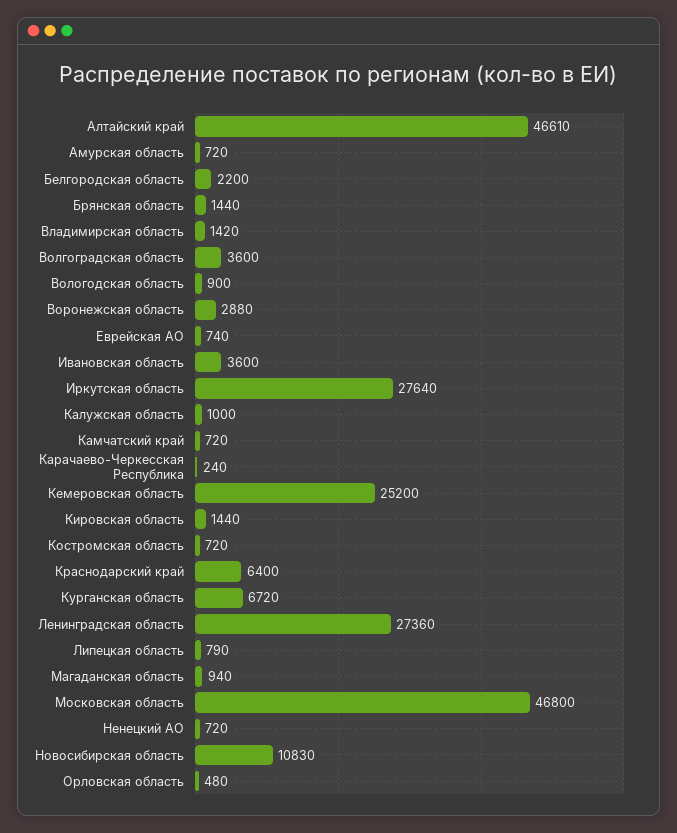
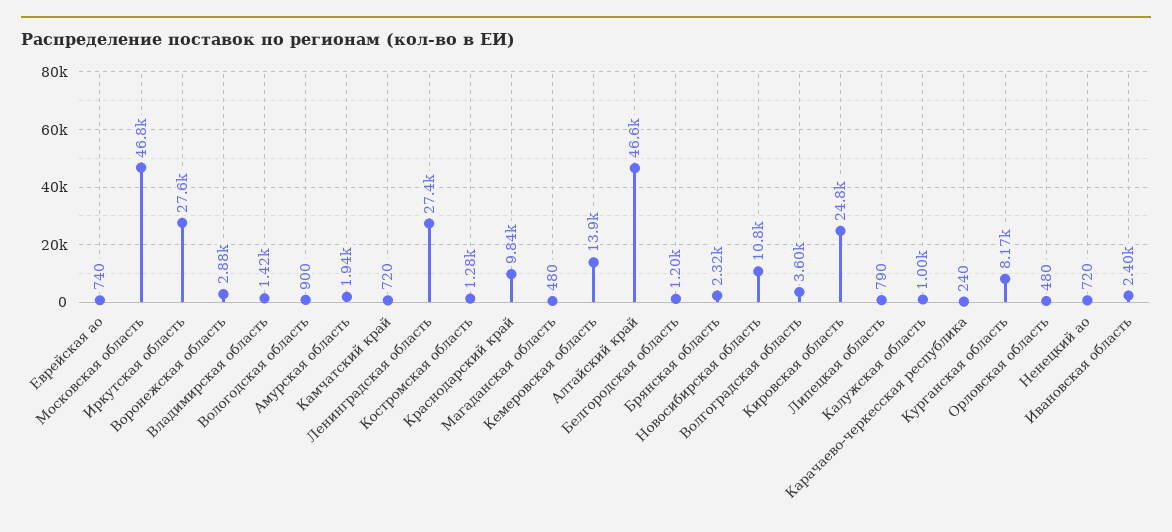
Амурская область: 720 -> 1940
Белгородская область: 2200 -> 1200
Брянская область: 1440 -> 2320
Ивановская область: 3600 -> 2400
Кемеровская область: 25200 -> 13900
Кировская область: 1440 -> 24800
Костромская область: 720 -> 1280
Краснодарский край: 6400 -> 9840
Курганская область: 6720 -> 8170
Магаданская область: 940 -> 480

